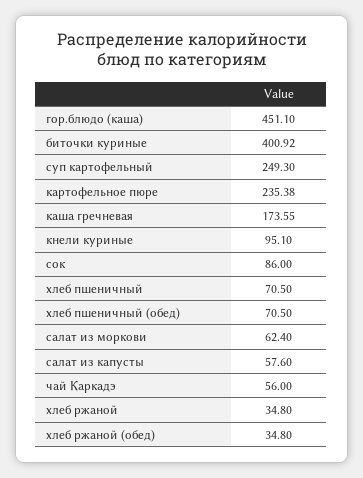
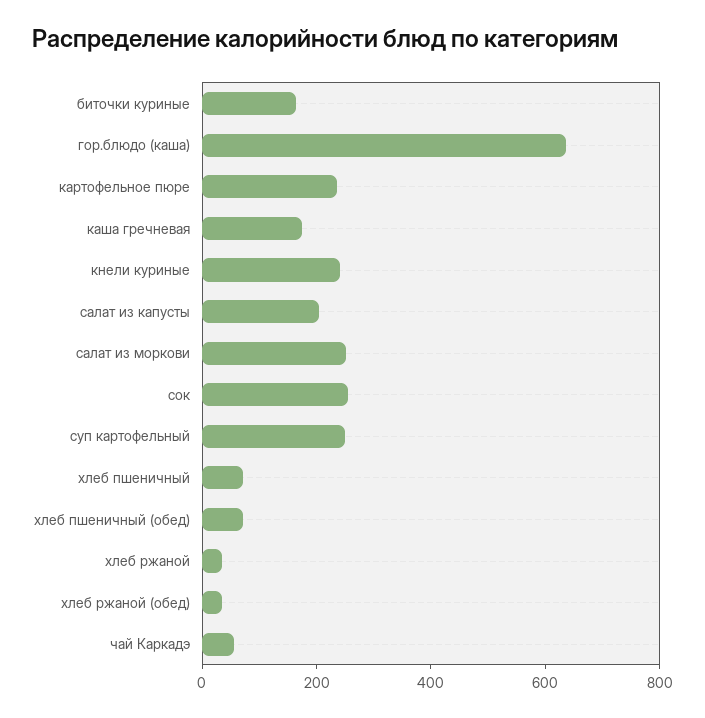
гор.блюдо (каша): 451.1 -> 650
биточки куриные: 400.92 -> 150
кнели куриные: 95.1 -> 250
сок: 86 -> 250
салат из моркови: 62.4 -> 250
салат из капусты: 57.6 -> 200

